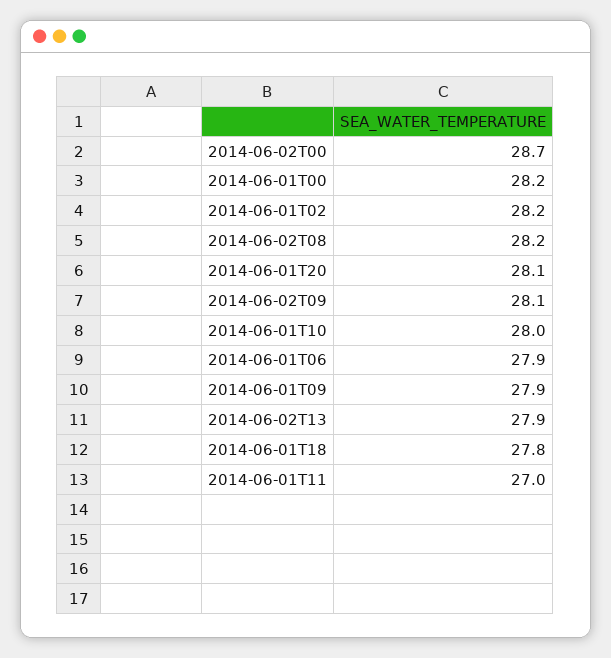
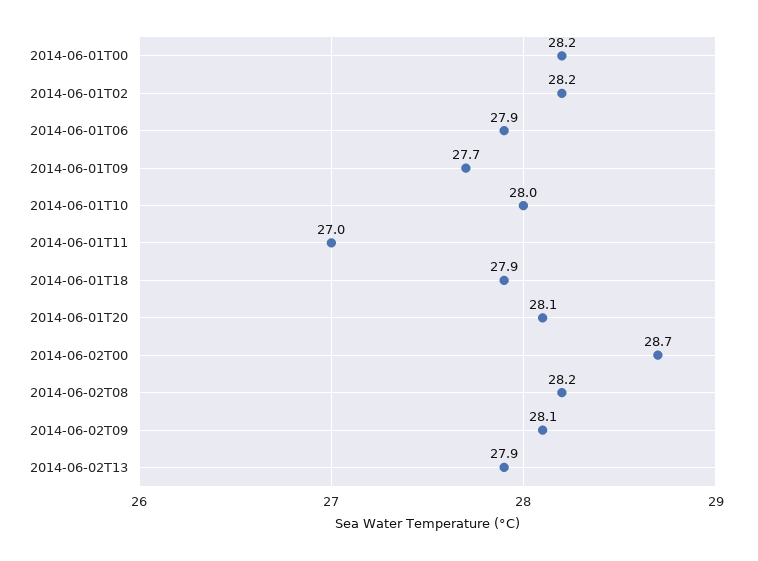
2014-06-01T09: 27.9 -> 27.7
2014-06-01T18: 27.8 -> 27.9

